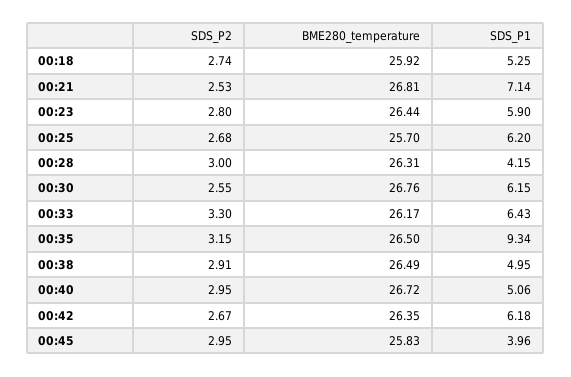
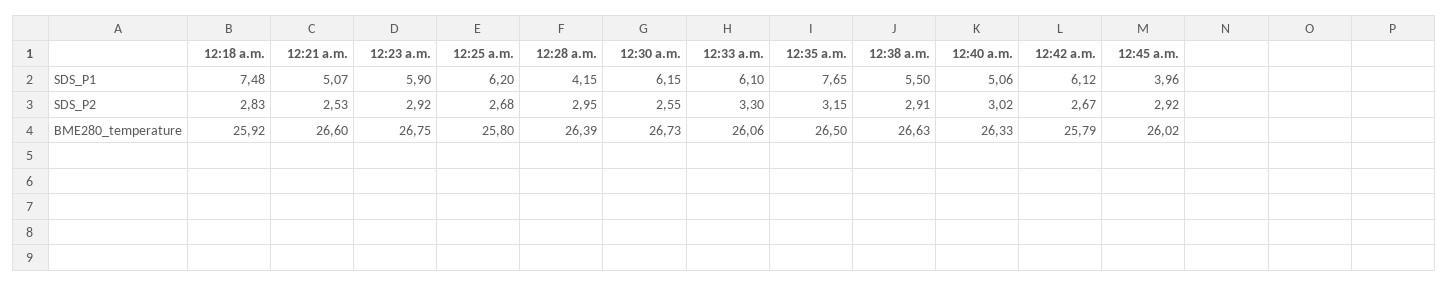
SDS_P2, 00:18: 2.74 -> 2.83
SDS_P1, 00:18: 5.25 -> 7.48
BME280_temperature, 00:21: 26.81 -> 26.6
SDS_P1, 00:21: 7.14 -> 5.07
SDS_P2, 00:23: 2.8 -> 2.92
BME280_temperature, 00:23: 26.44 -> 26.75
BME280_temperature, 00:25: 25.7 -> 25.8
SDS_P2, 00:28: 3 -> 2.95
BME280_temperature, 00:28: 26.31 -> 26.39
BME280_temperature, 00:30: 26.76 -> 26.73
BME280_temperature, 00:33: 26.17 -> 26.06
SDS_P1, 00:33: 6.43 -> 6.1
SDS_P1, 00:35: 9.34 -> 7.65
BME280_temperature, 00:38: 26.49 -> 26.63
SDS_P1, 00:38: 4.95 -> 5.5
SDS_P2, 00:40: 2.95 -> 3.02
BME280_temperature, 00:40: 26.72 -> 26.33
BME280_temperature, 00:42: 26.35 -> 25.79
SDS_P1, 00:42: 6.18 -> 6.12
SDS_P2, 00:45: 2.95 -> 2.92
BME280_temperature, 00:45: 25.83 -> 26.02

